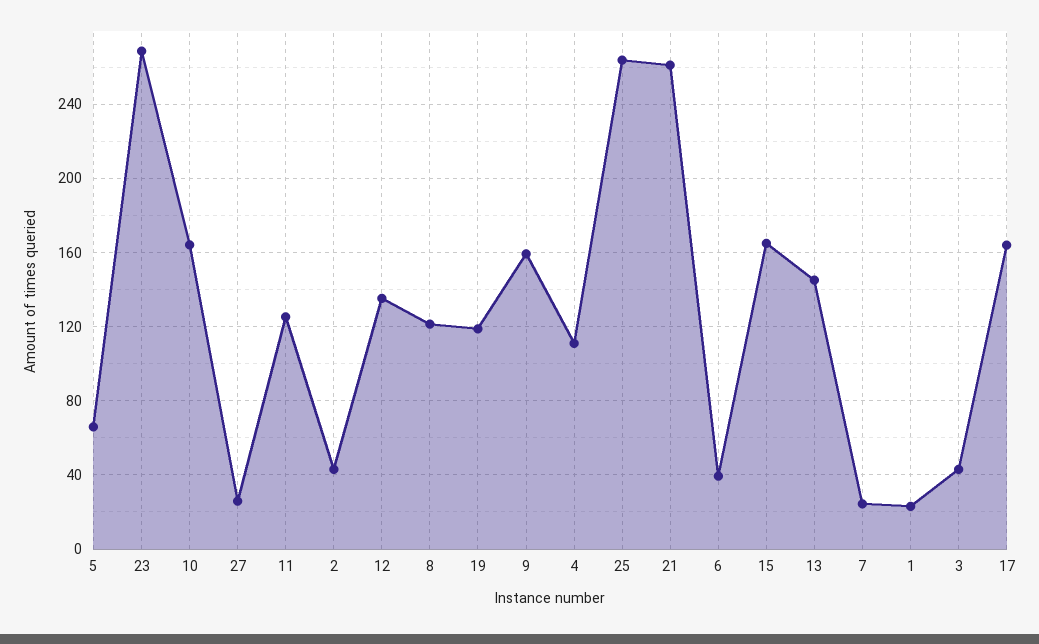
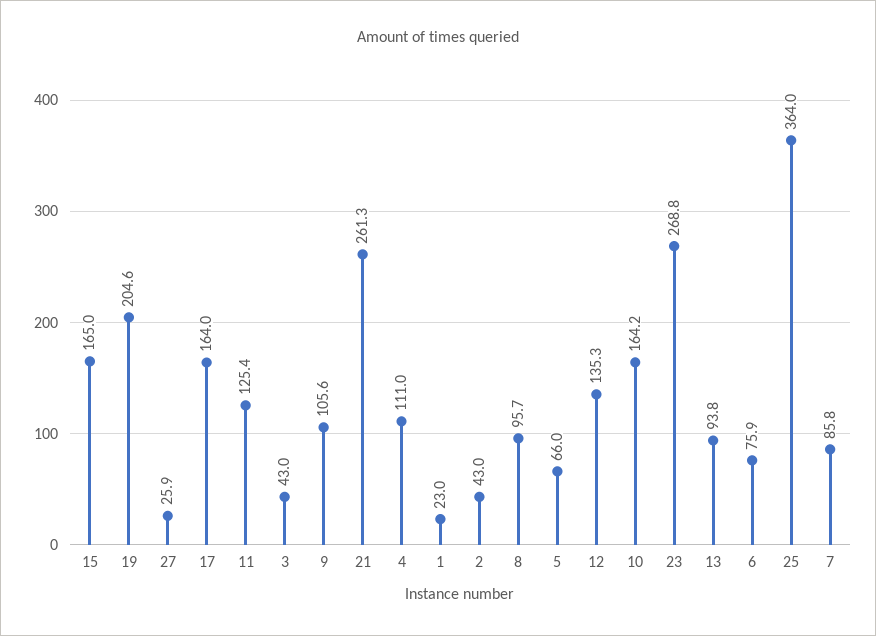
8: 120 -> 95.7
19: 120 -> 204.6
9: 160 -> 105.6
25: 265 -> 364
6: 40 -> 75.9
13: 145 -> 93.8
7: 25 -> 85.8

